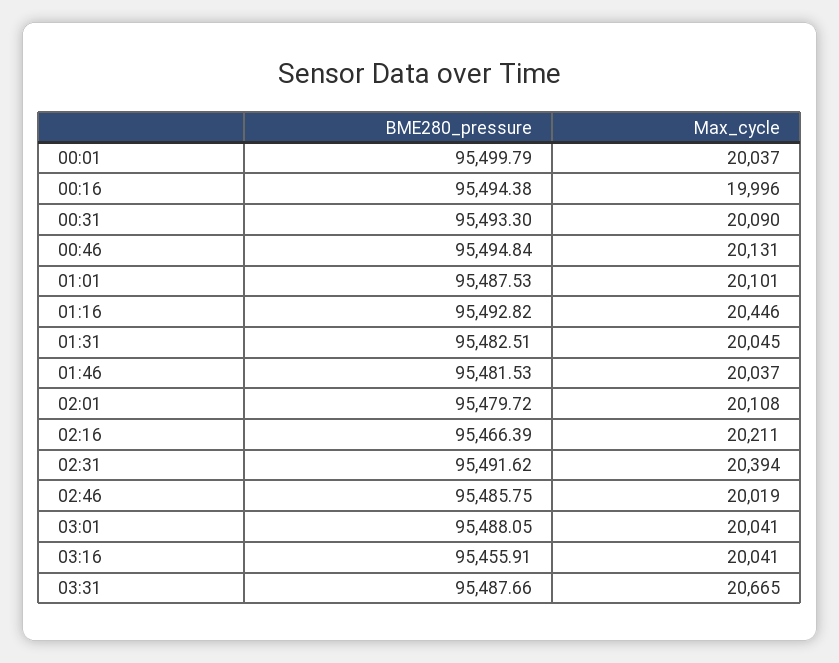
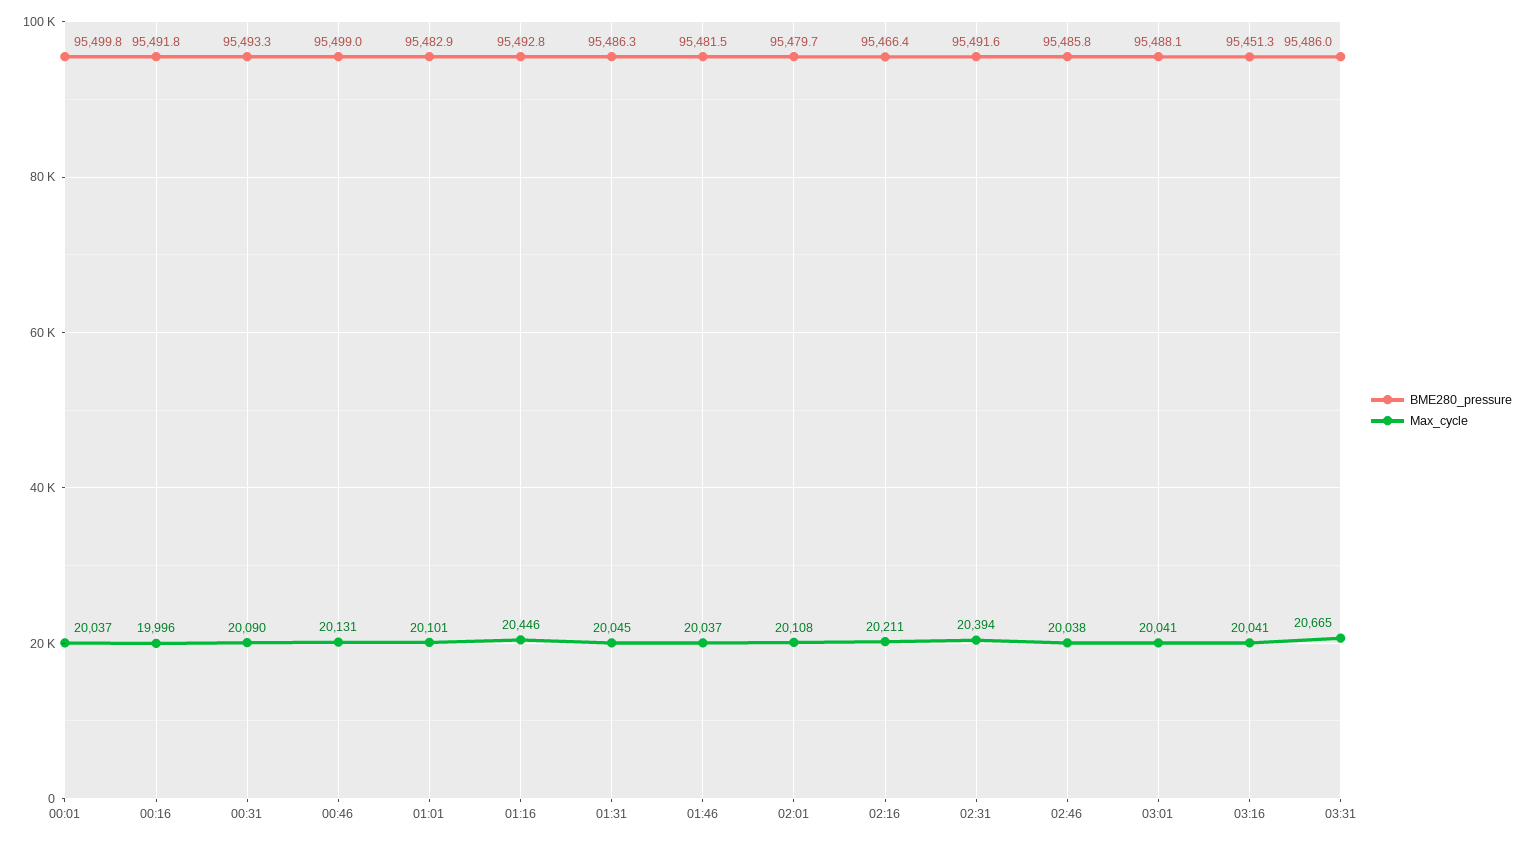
BME280_pressure, 00:16: 95494.38 -> 95491.8
BME280_pressure, 00:46: 95494.84 -> 95499
BME280_pressure, 01:01: 95487.53 -> 95482.9
BME280_pressure, 01:31: 95482.51 -> 95486.3
Max_cycle, 02:46: 20019 -> 20038
BME280_pressure, 03:16: 95455.91 -> 95451.3
BME280_pressure, 03:31: 95487.66 -> 95486

